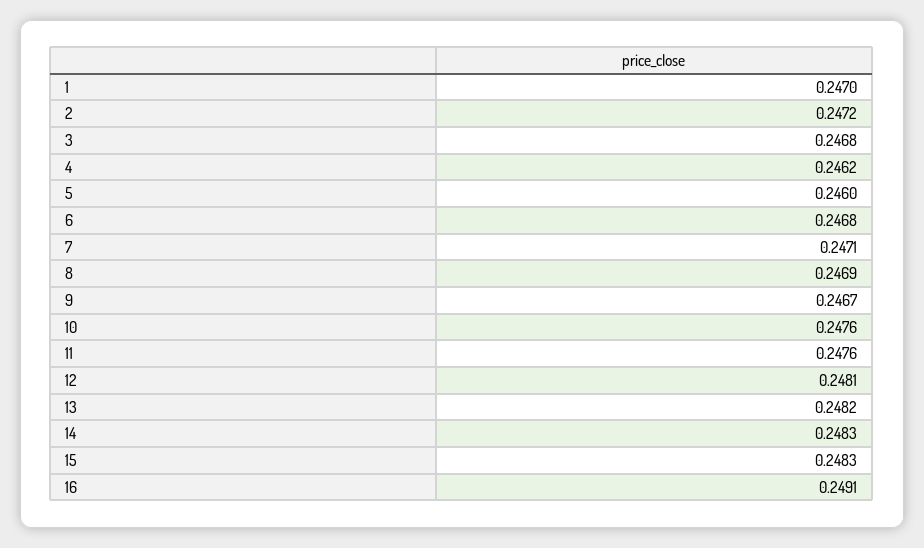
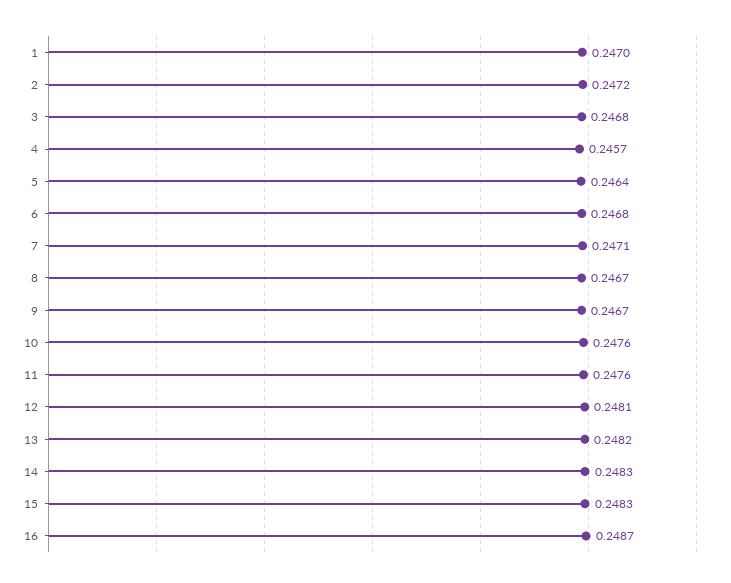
4: 0.2462 -> 0.2457
5: 0.246 -> 0.2464
8: 0.2469 -> 0.2467
16: 0.2491 -> 0.2487

